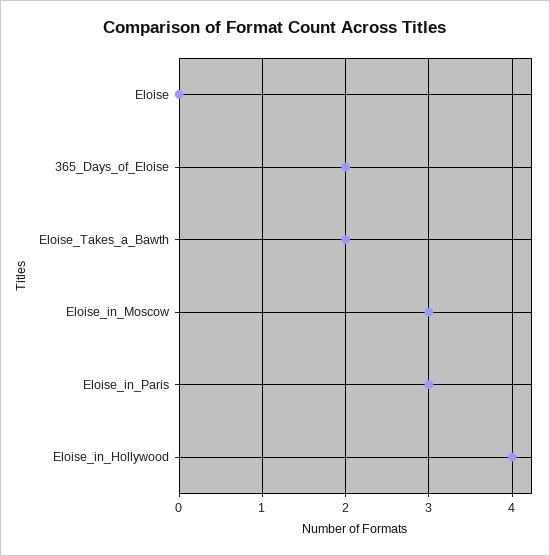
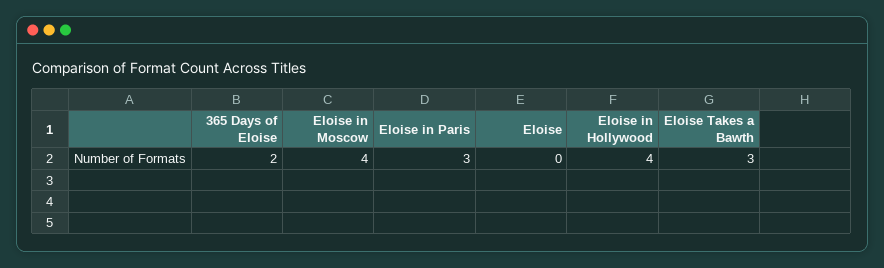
Eloise_Takes_a_Bawth: 2 -> 3
Eloise_in_Moscow: 3 -> 4

